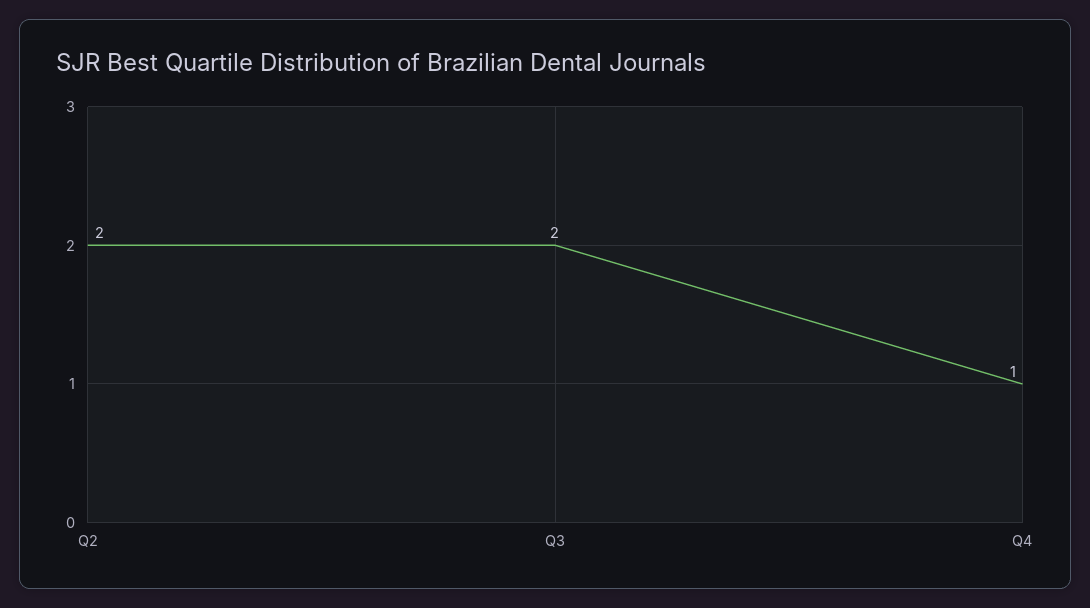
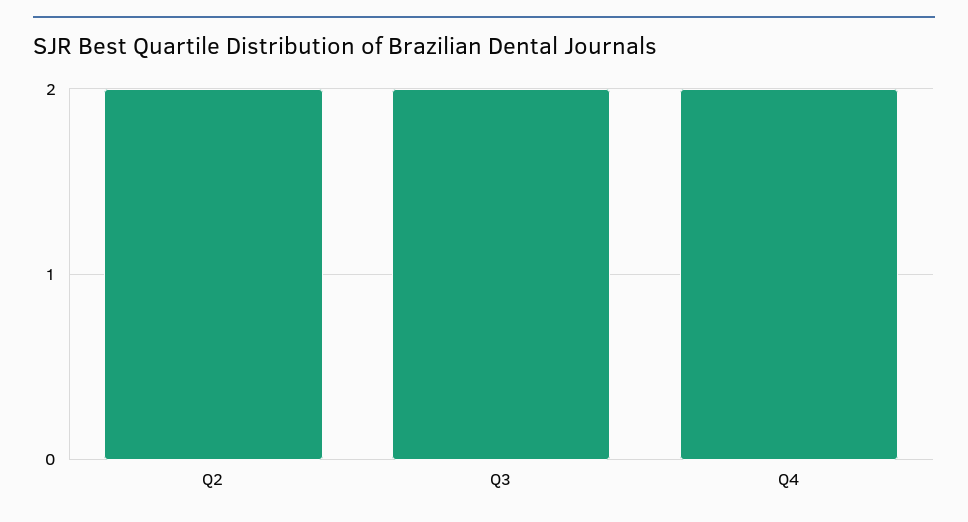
Q4: 1 -> 2

